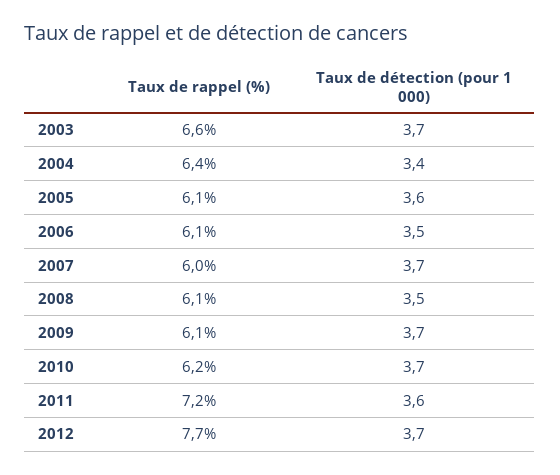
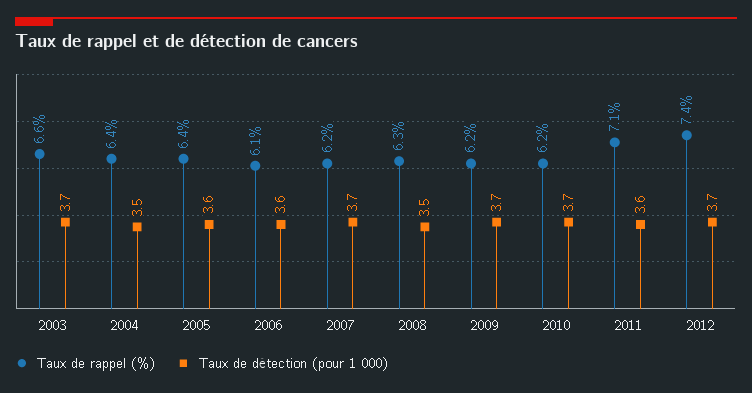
Taux de détection (pour 1 000), 2004: 3.4 -> 3.5
Taux de rappel (%), 2005: 6.1 -> 6.4
Taux de détection (pour 1 000), 2006: 3.5 -> 3.6
Taux de rappel (%), 2007: 6 -> 6.2
Taux de rappel (%), 2008: 6.1 -> 6.3
Taux de rappel (%), 2009: 6.1 -> 6.2
Taux de rappel (%), 2011: 7.2 -> 7.1
Taux de rappel (%), 2012: 7.7 -> 7.4

